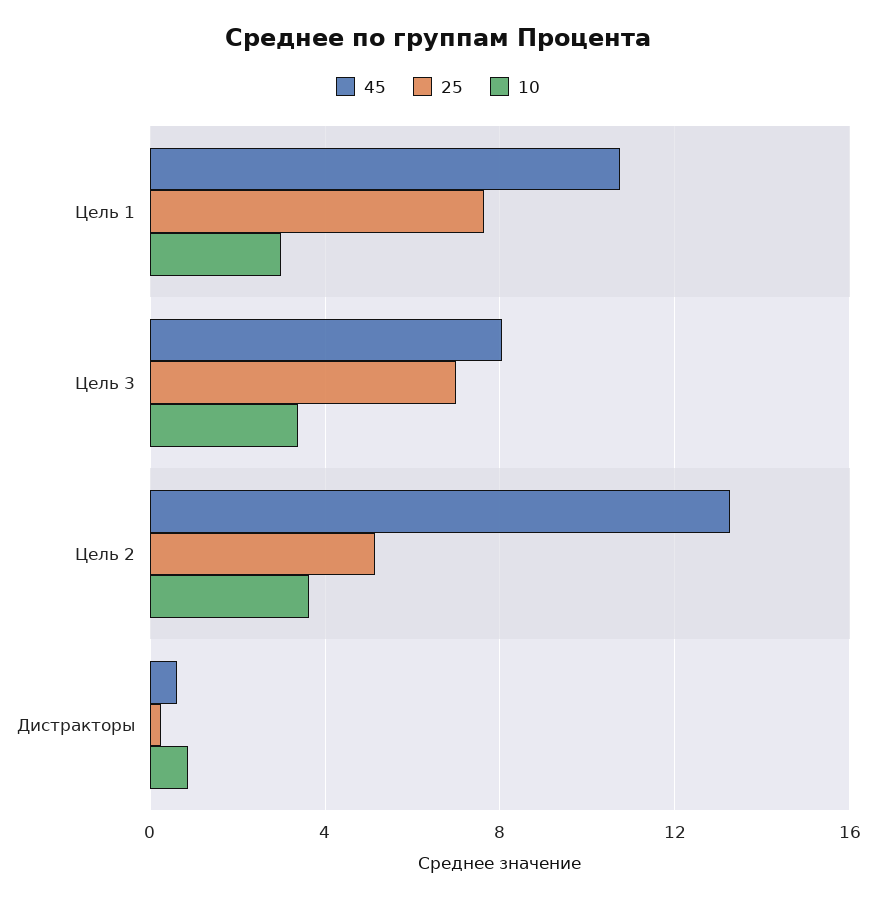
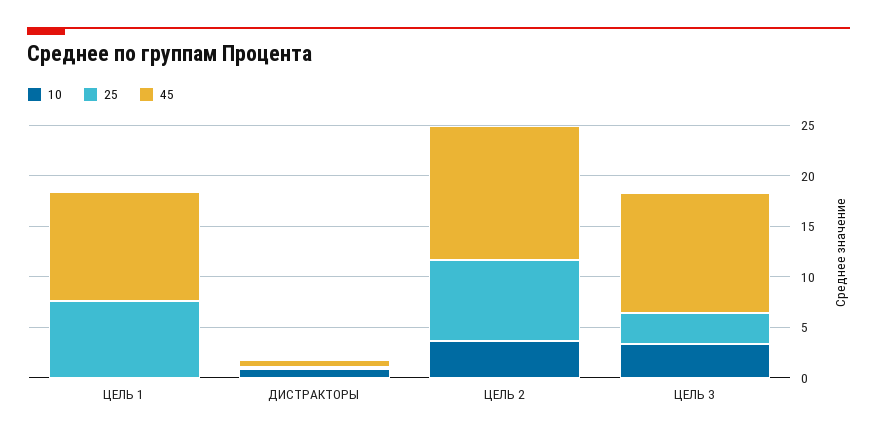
10, Цель 1: 3 -> 0
45, Цель 3: 8 -> 12
25, Цель 3: 7 -> 3
25, Цель 2: 5 -> 8

